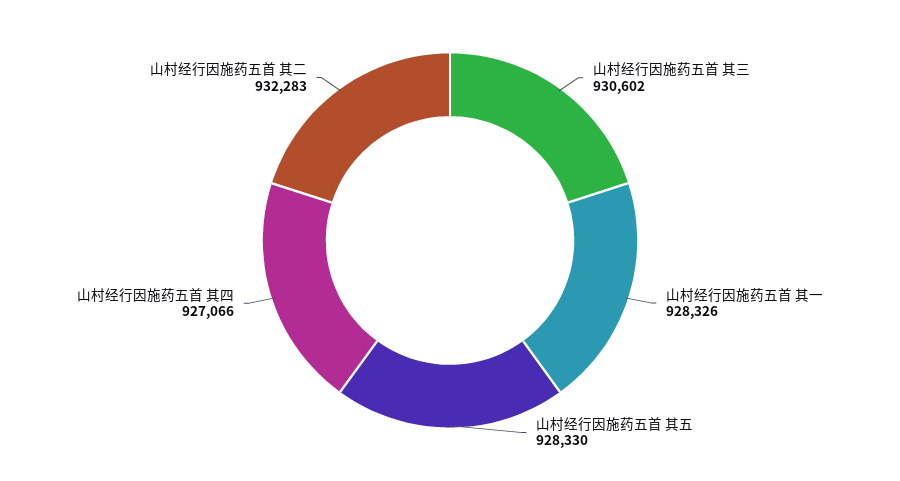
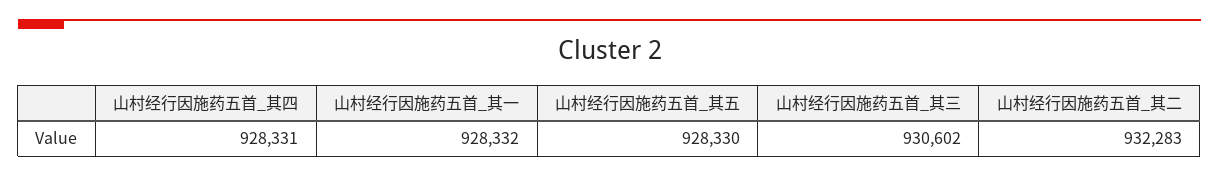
山村经行因施药五首 其一: 928326 -> 928332
山村经行因施药五首 其四: 927066 -> 928331

